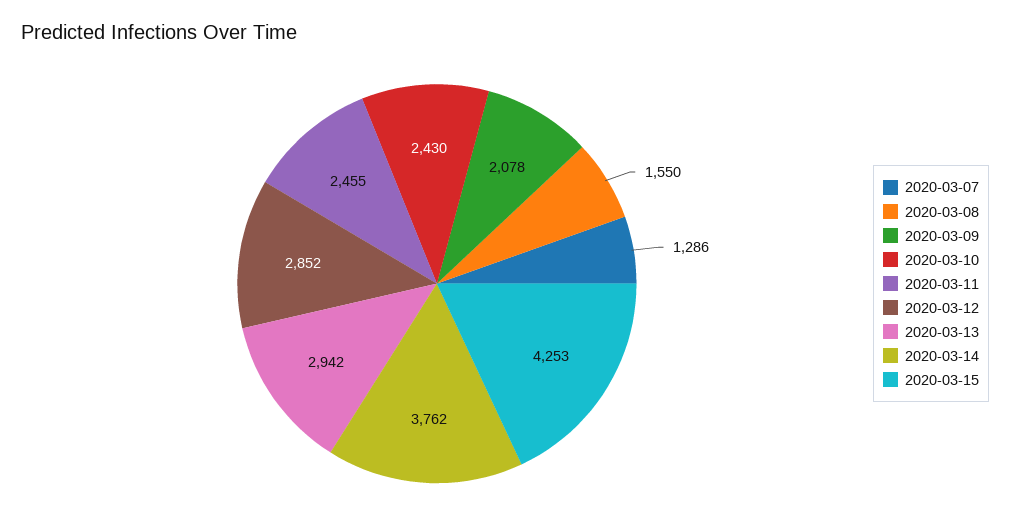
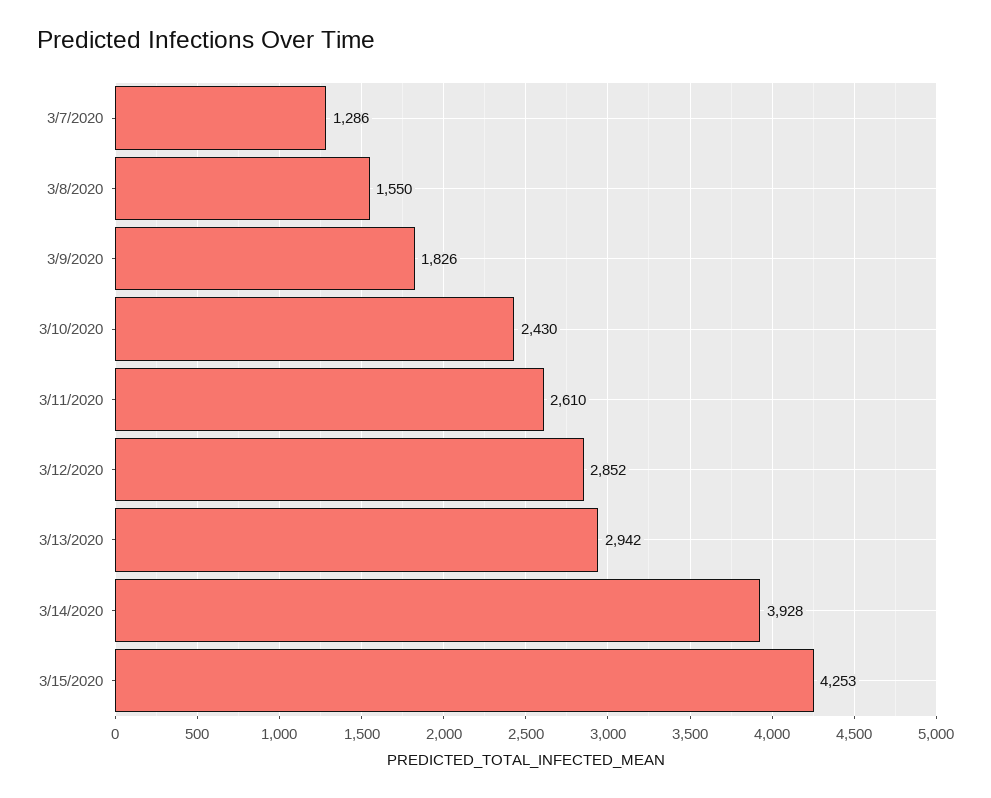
2020-03-09: 2078 -> 1826
2020-03-11: 2455 -> 2610
2020-03-14: 3762 -> 3928

